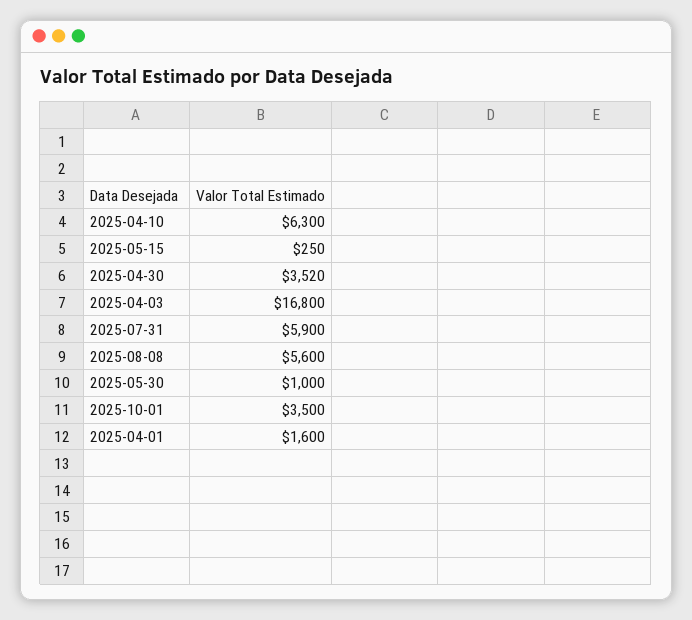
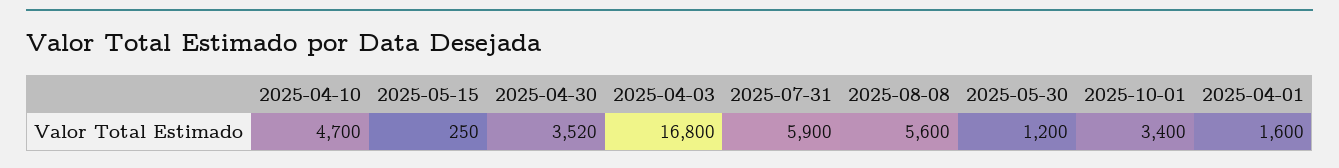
2025-04-10: 6300 -> 4700
2025-05-30: 1000 -> 1200
2025-10-01: 3500 -> 3400

